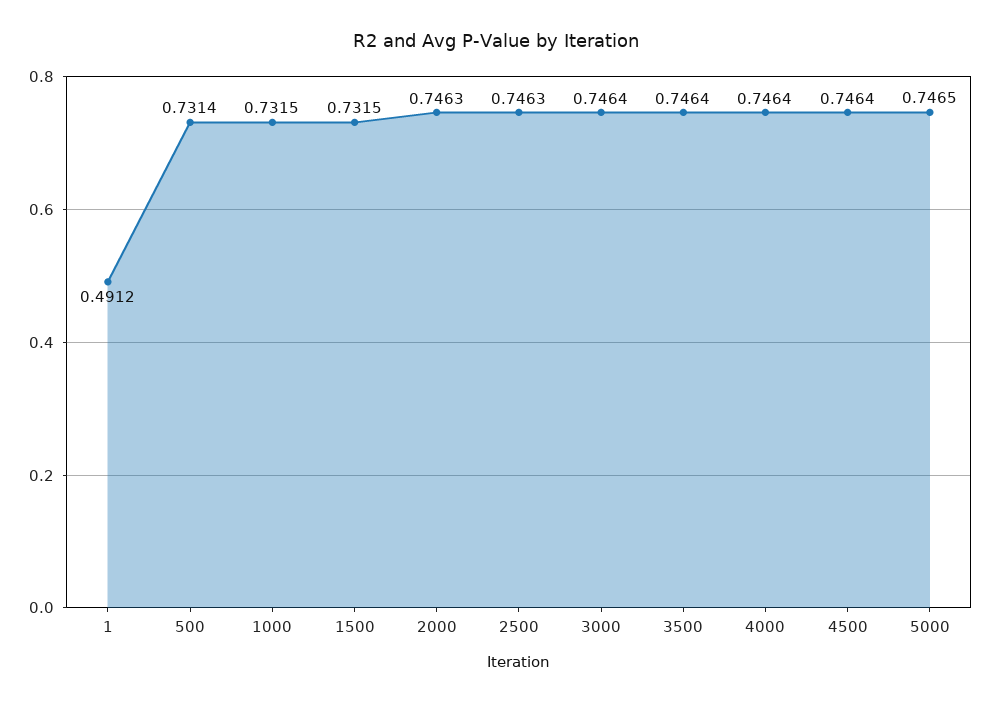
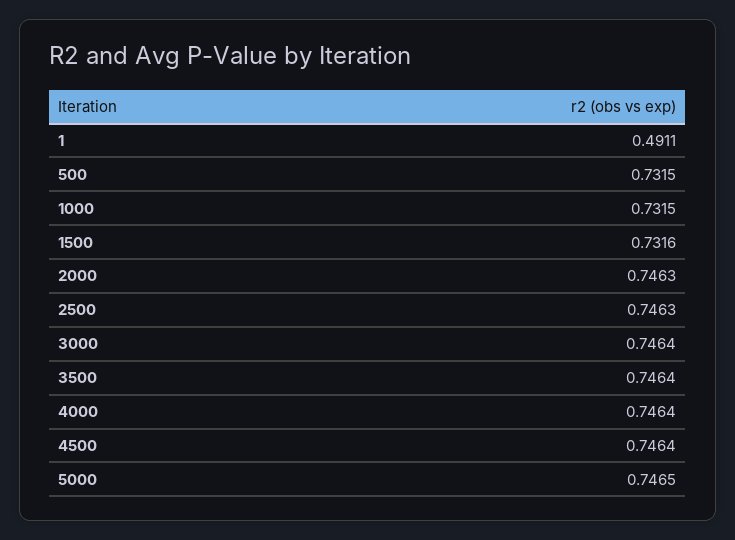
1: 0.4912 -> 0.4911
500: 0.7314 -> 0.7315
1500: 0.7315 -> 0.7316

